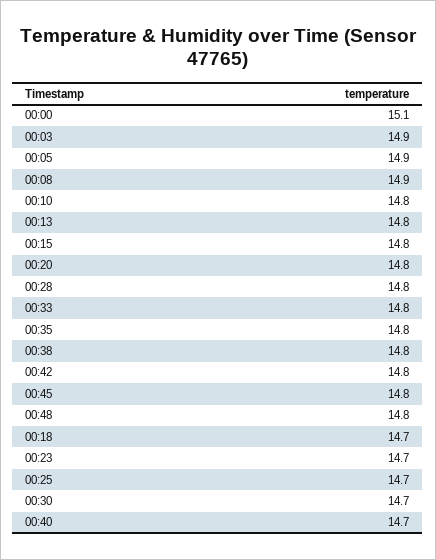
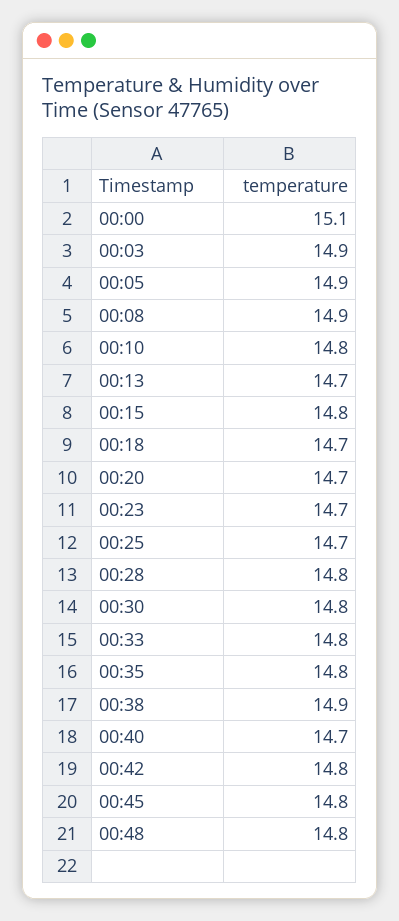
00:13: 14.8 -> 14.7
00:20: 14.8 -> 14.7
00:38: 14.8 -> 14.9
00:30: 14.7 -> 14.8

